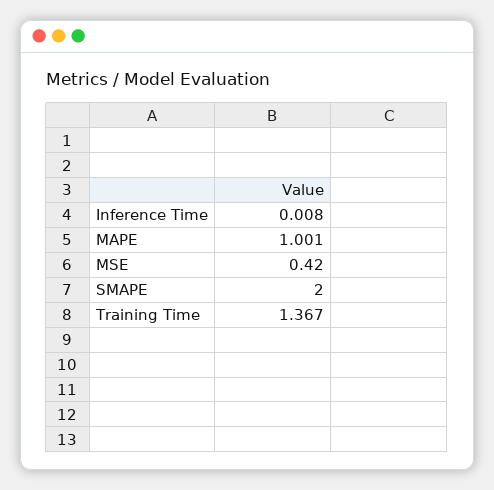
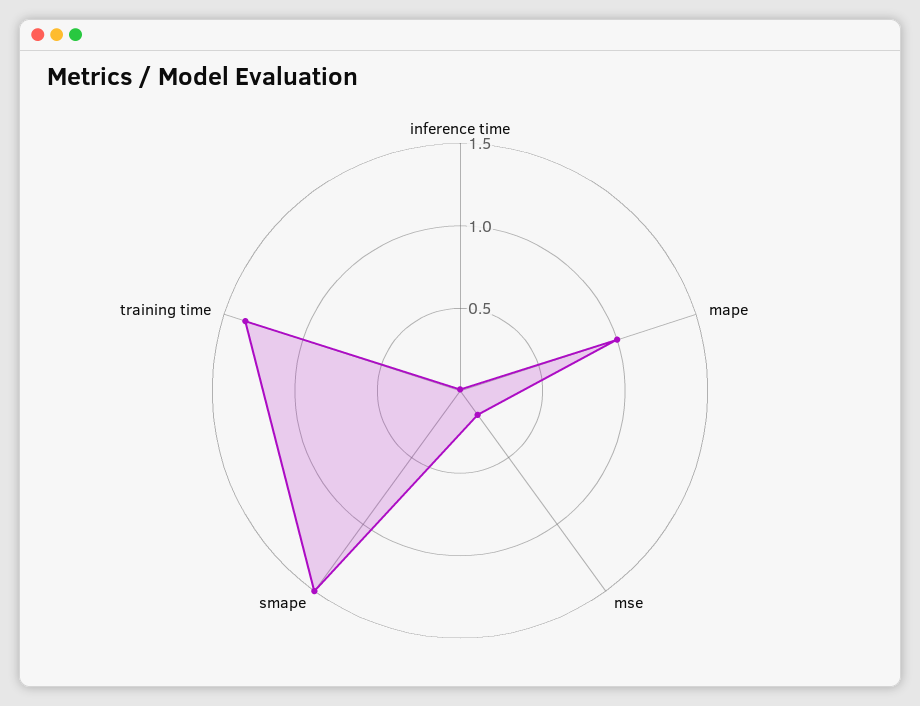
MSE: 0.42 -> 0.2
SMAPE: 2 -> 1.5

